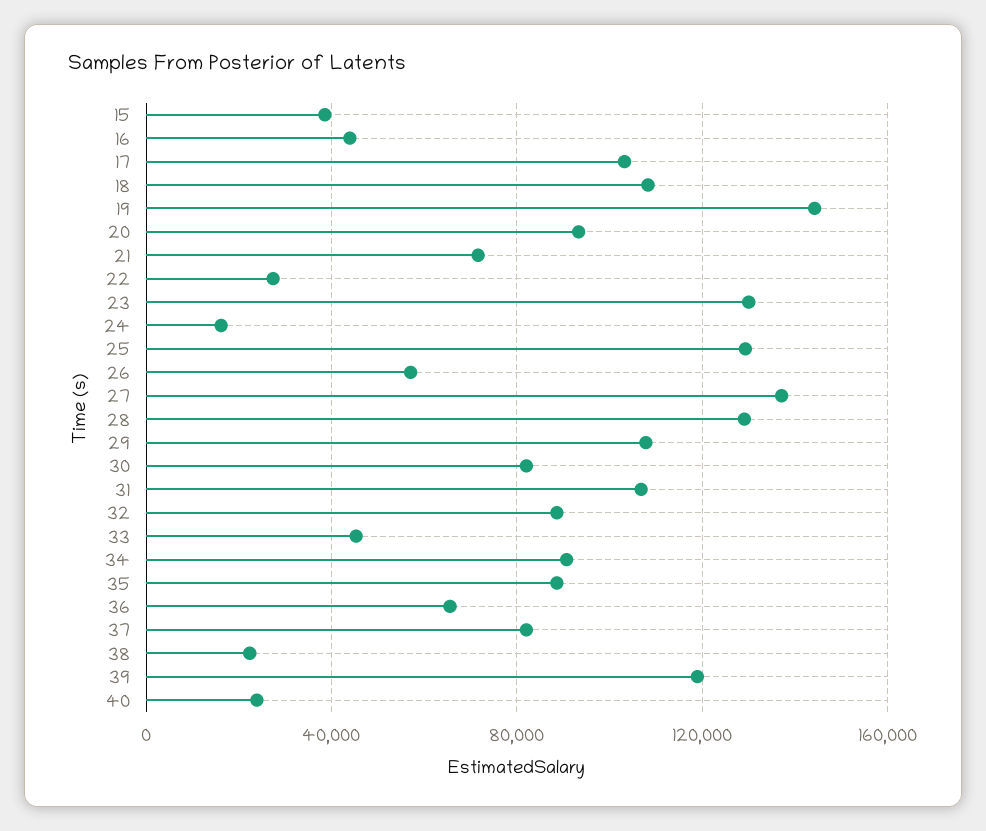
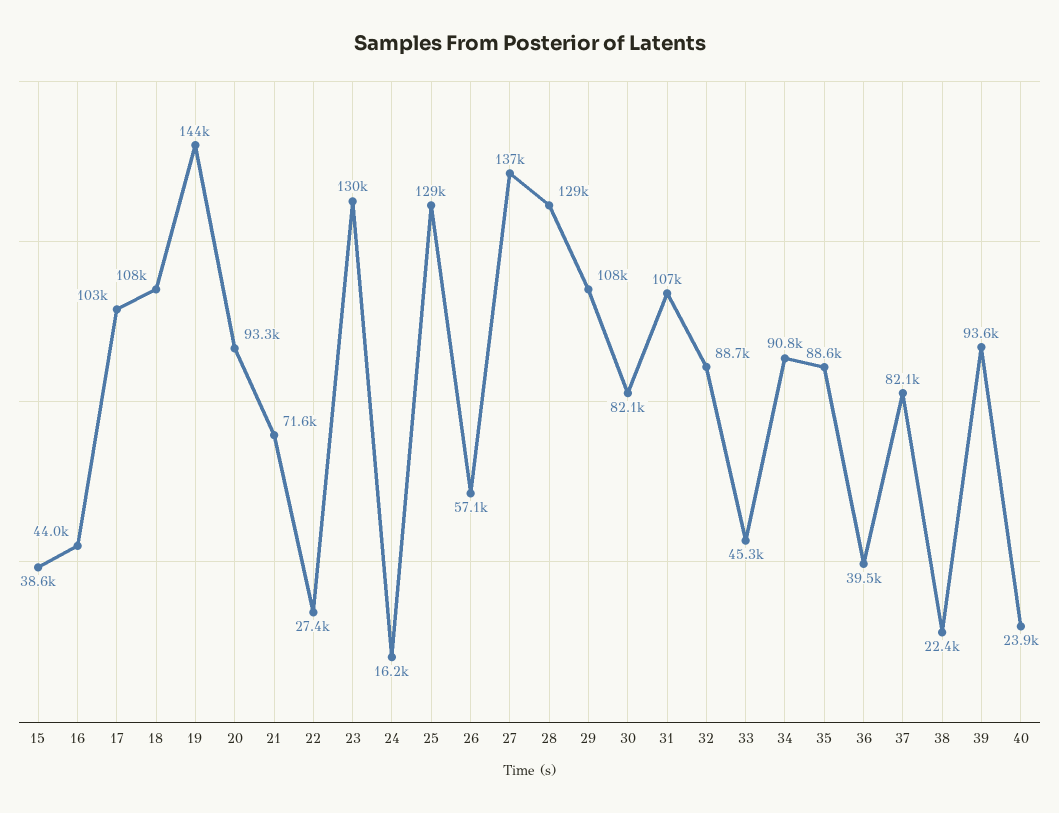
36: 65000 -> 39500
39: 120000 -> 93600

